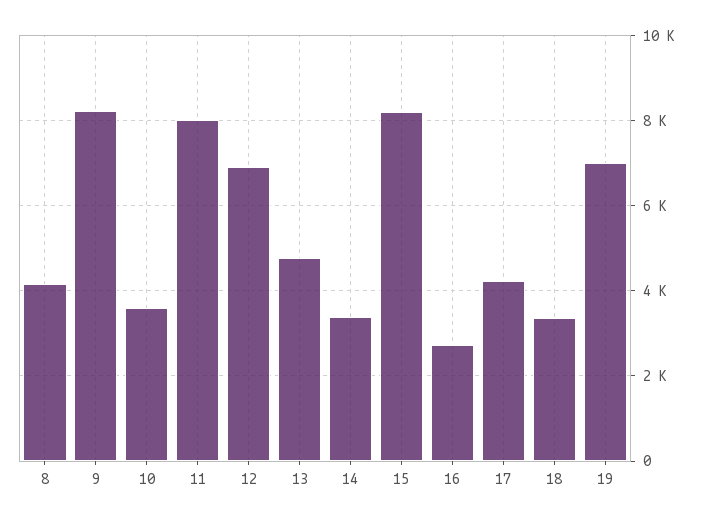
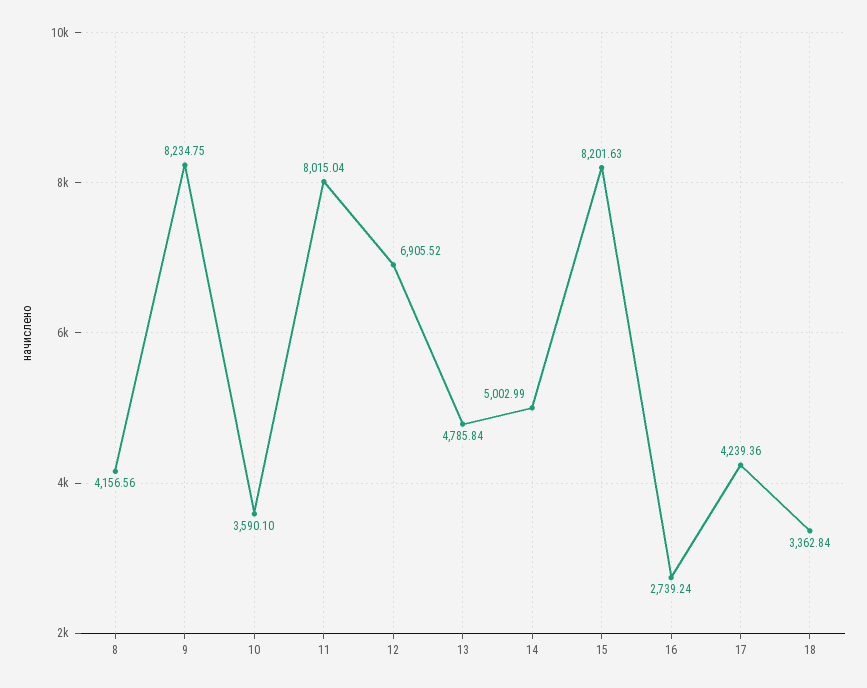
14: 3400 -> 5002.99
19: 7000 -> none

